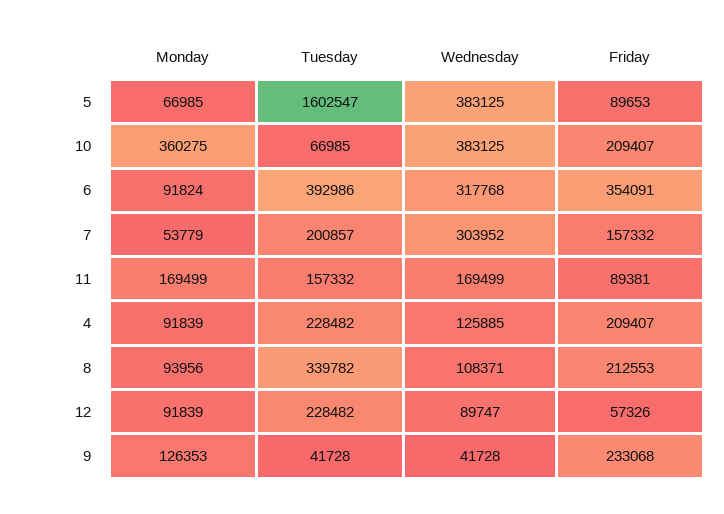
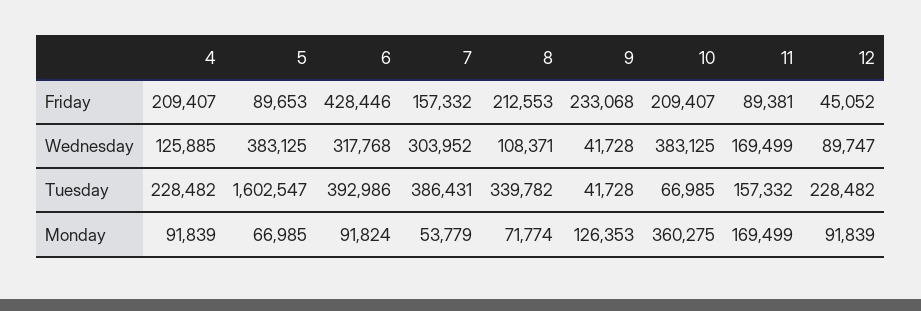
Friday, 6: 354091 -> 428446
Tuesday, 7: 200857 -> 386431
Monday, 8: 93956 -> 71774
Friday, 12: 57326 -> 45052

